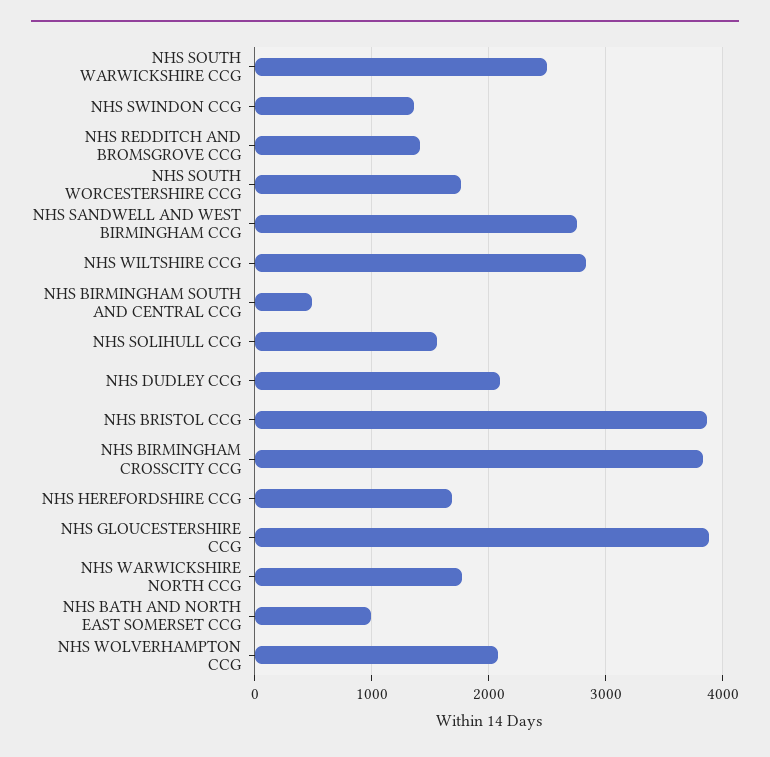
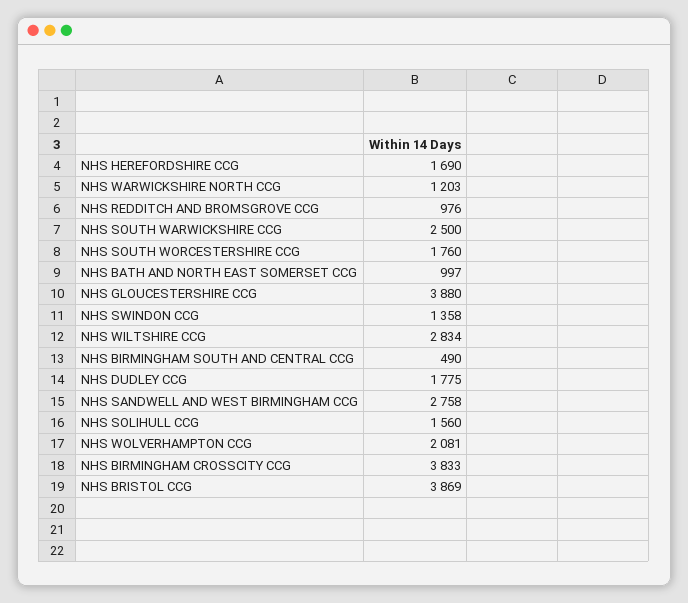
NHS REDDITCH AND BROMSGROVE CCG: 1400 -> 976
NHS DUDLEY CCG: 2100 -> 1775
NHS WARWICKSHIRE NORTH CCG: 1800 -> 1203

